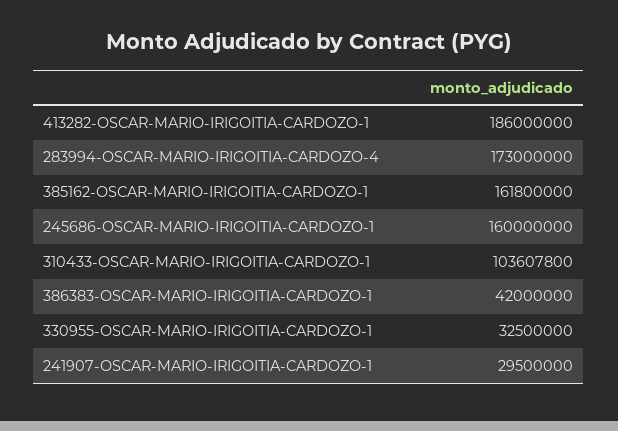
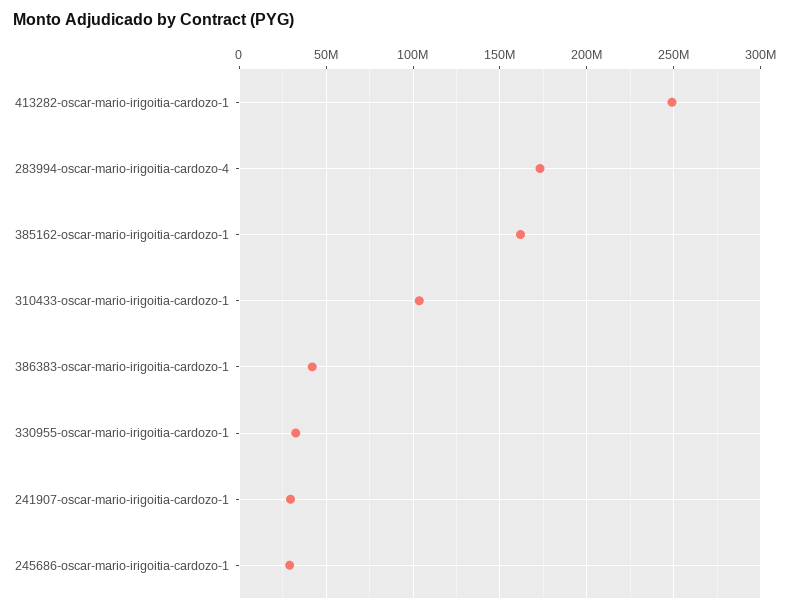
413282-OSCAR-MARIO-IRIGOITIA-CARDOZO-1: 186000000 -> 250000000
245686-OSCAR-MARIO-IRIGOITIA-CARDOZO-1: 160000000 -> 30000000

